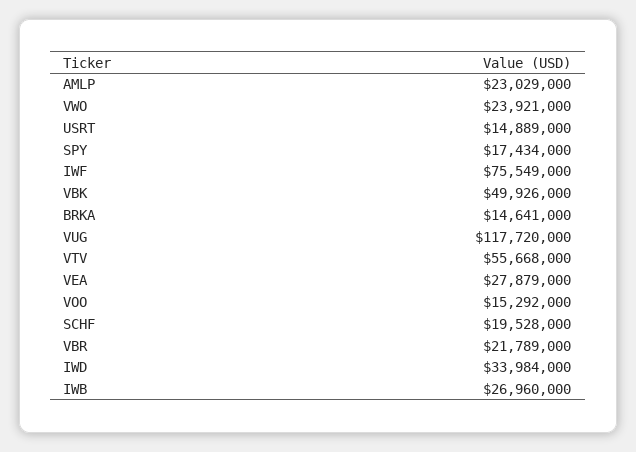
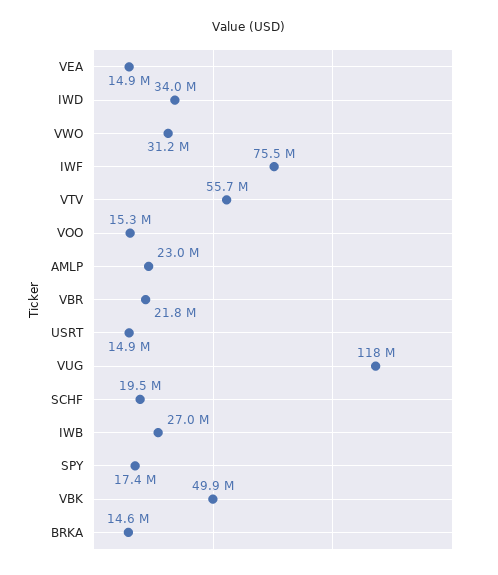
VWO: 23921000 -> 31200000
VEA: 27879000 -> 14900000

